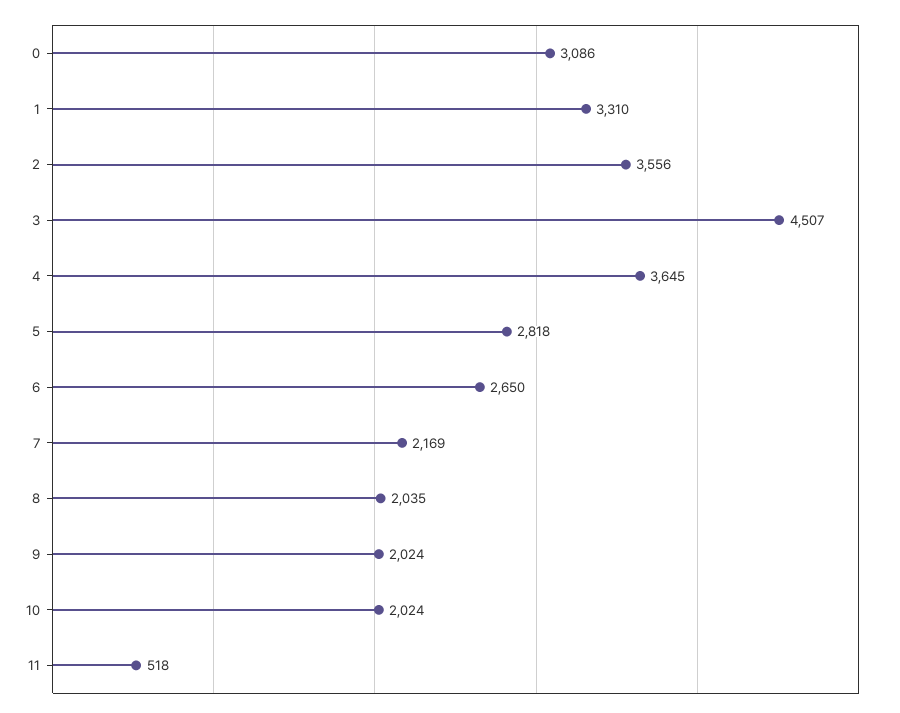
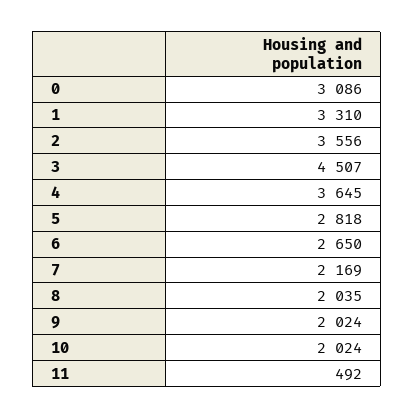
11: 518 -> 492

